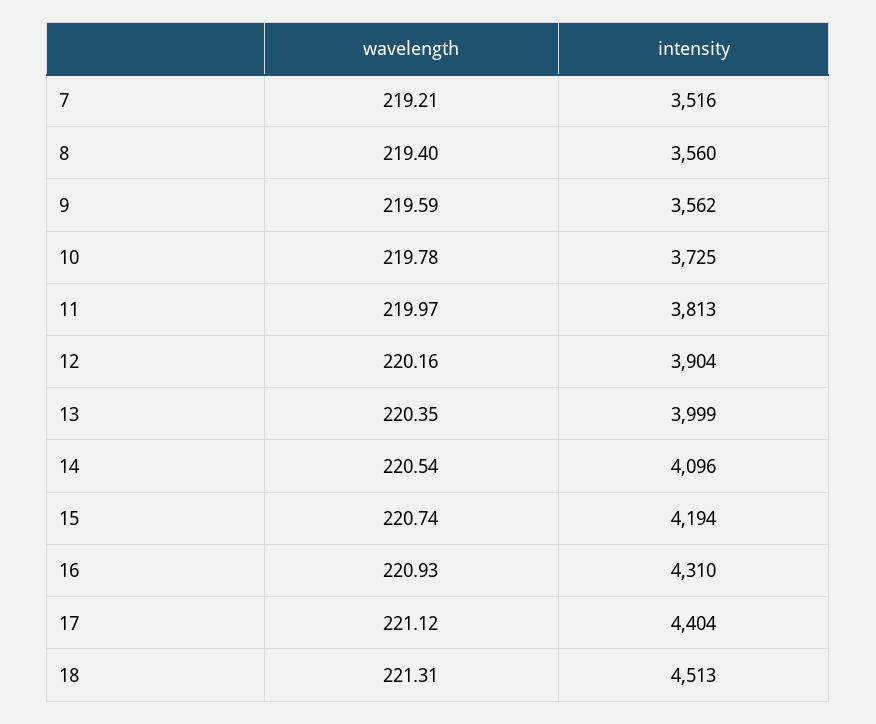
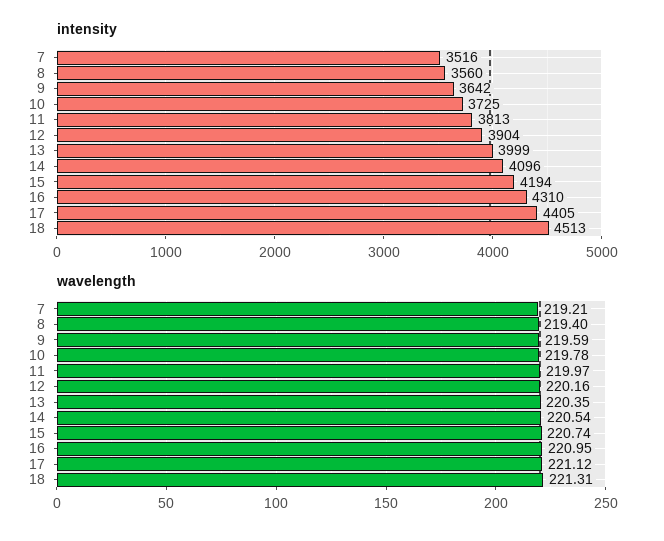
intensity, 9: 3562 -> 3642
wavelength, 16: 220.93 -> 220.95
intensity, 17: 4404 -> 4405

